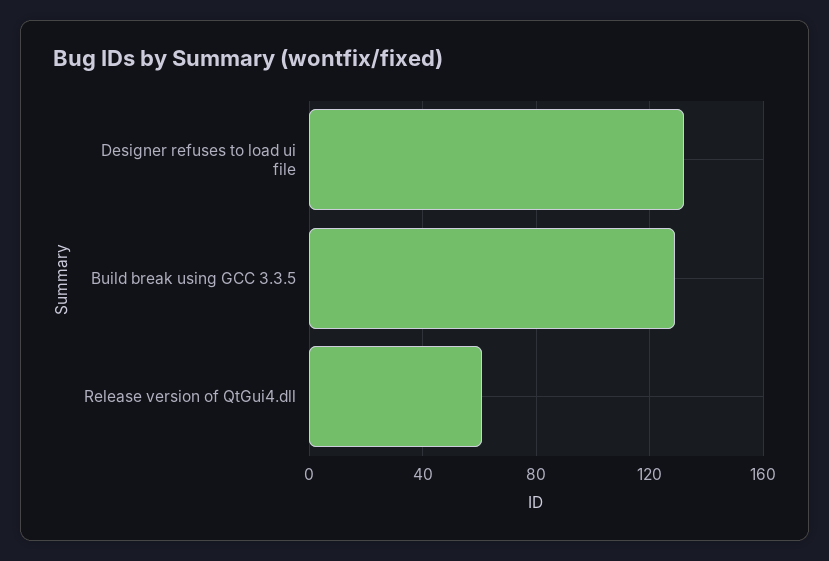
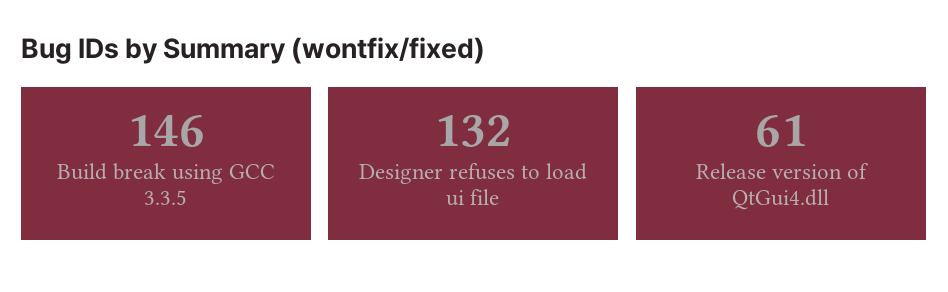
Build break using GCC 3.3.5: 130 -> 146

